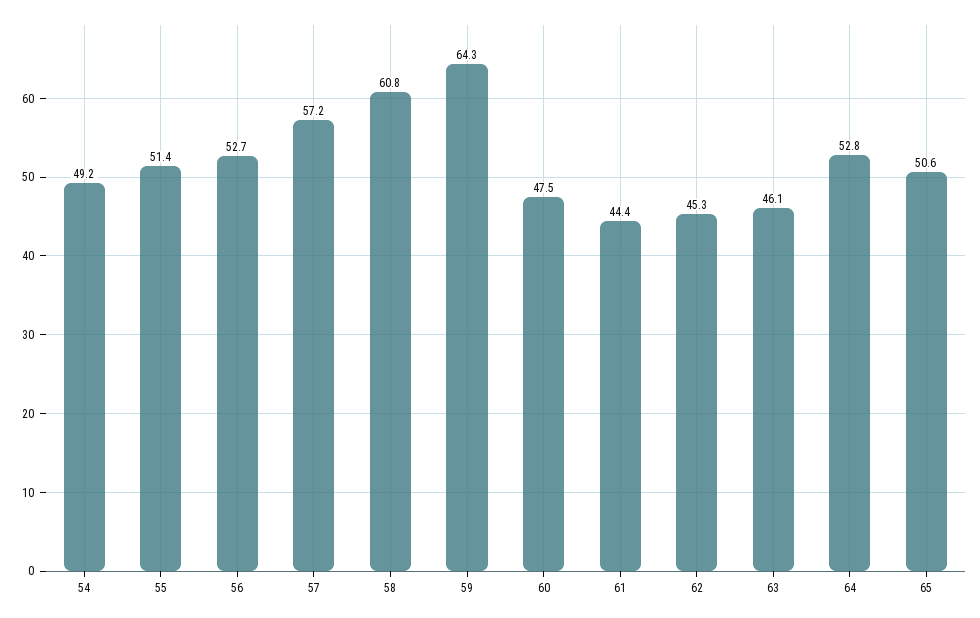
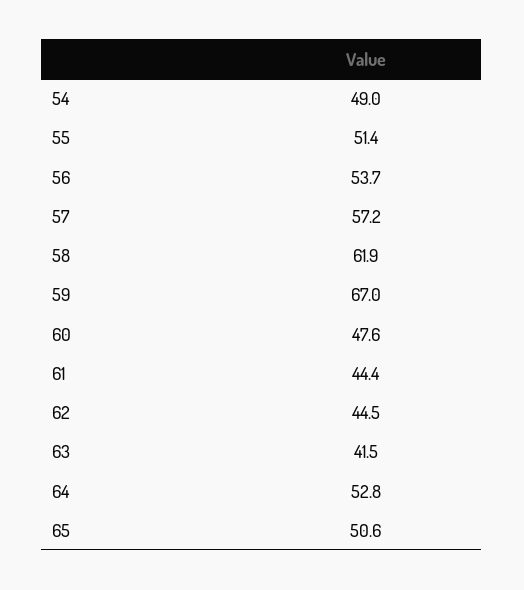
54: 49.2 -> 49
56: 52.7 -> 53.7
58: 60.8 -> 61.9
59: 64.3 -> 67
60: 47.5 -> 47.6
62: 45.3 -> 44.5
63: 46.1 -> 41.5

